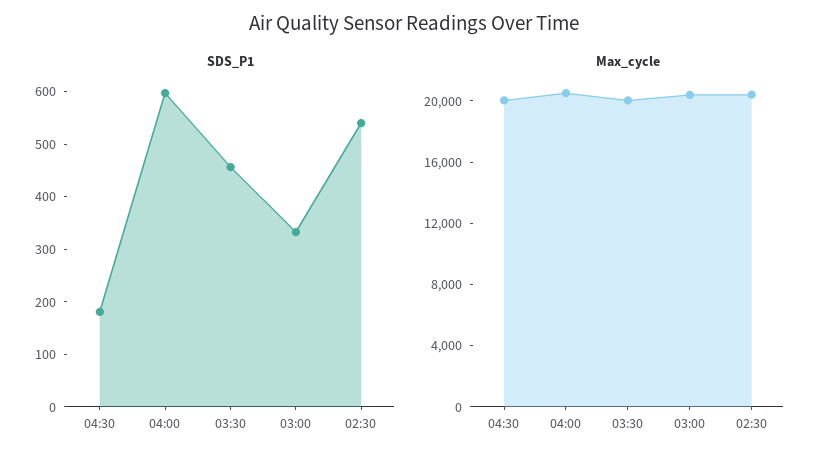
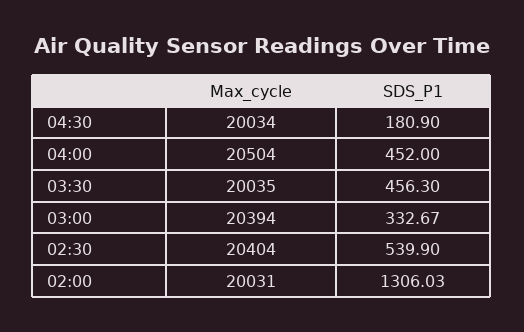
SDS_P1, 04:00: 600 -> 452
Max_cycle, 02:00: none -> 20031
SDS_P1, 02:00: none -> 1306.03

